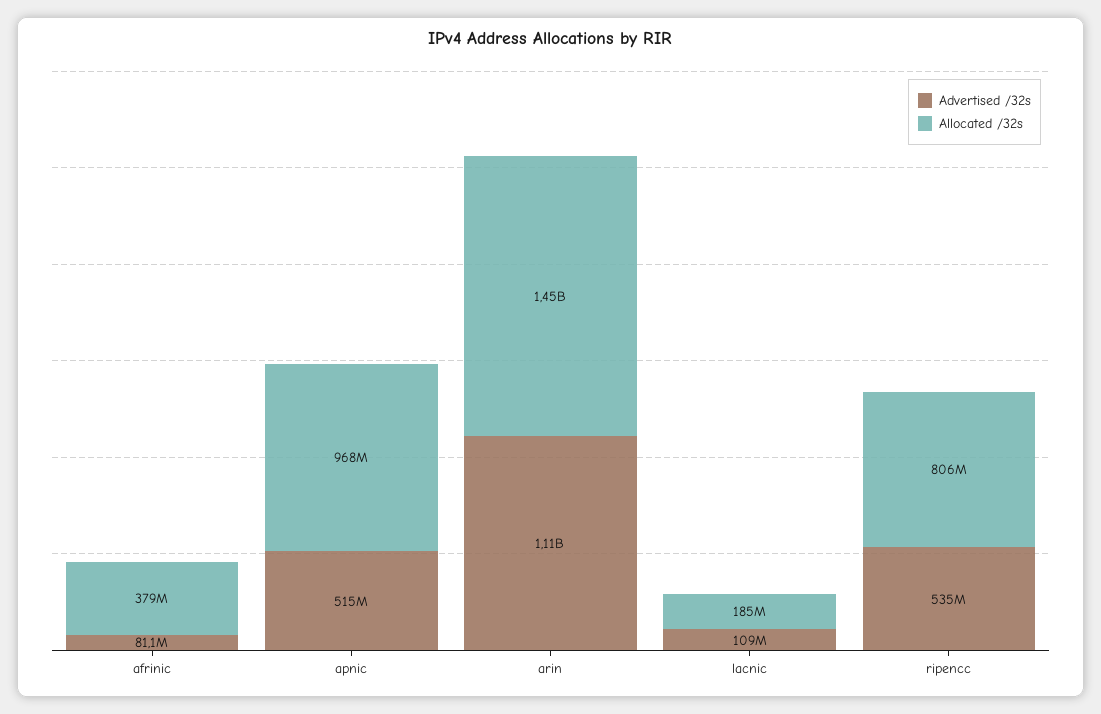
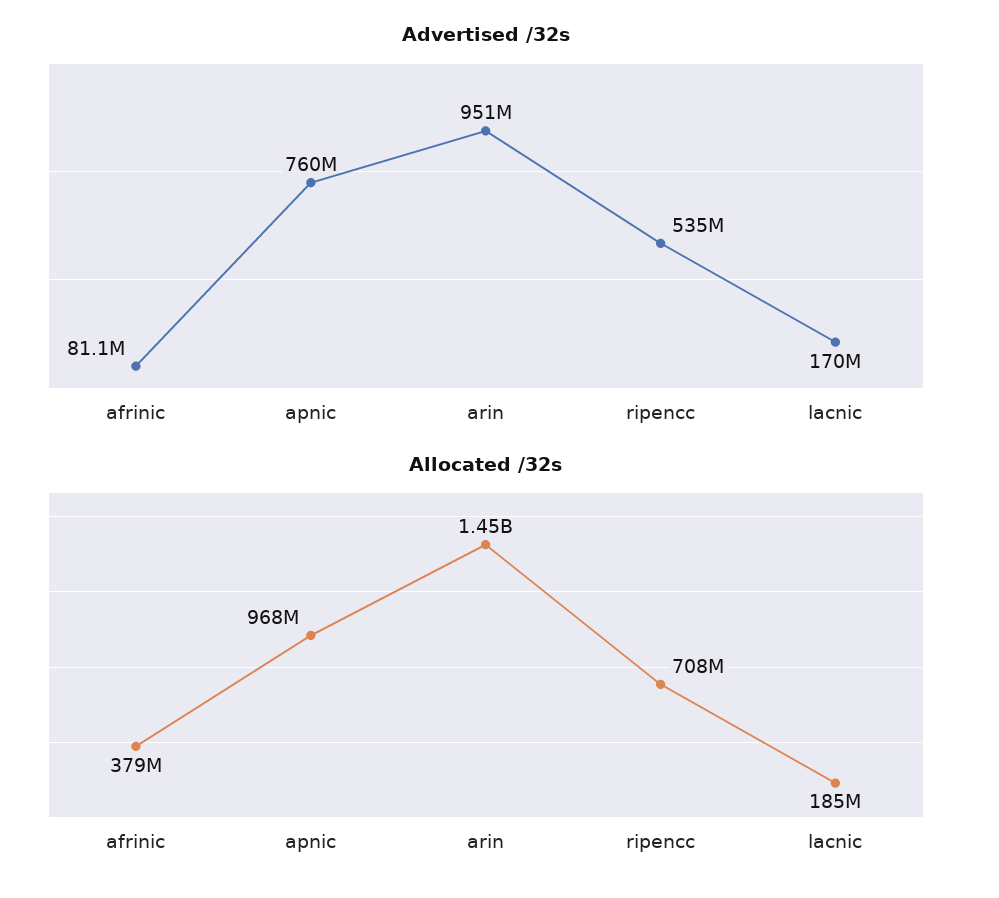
Advertised /32s, apnic: 515000000 -> 760000000
Advertised /32s, arin: 1110000000 -> 951000000
Advertised /32s, lacnic: 109000000 -> 170000000
Allocated /32s, ripencc: 806000000 -> 708000000

